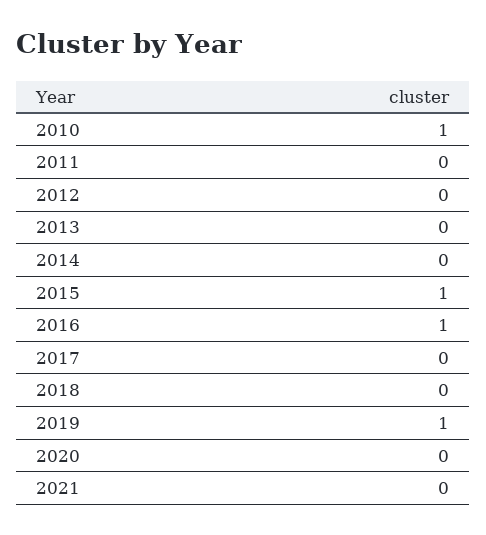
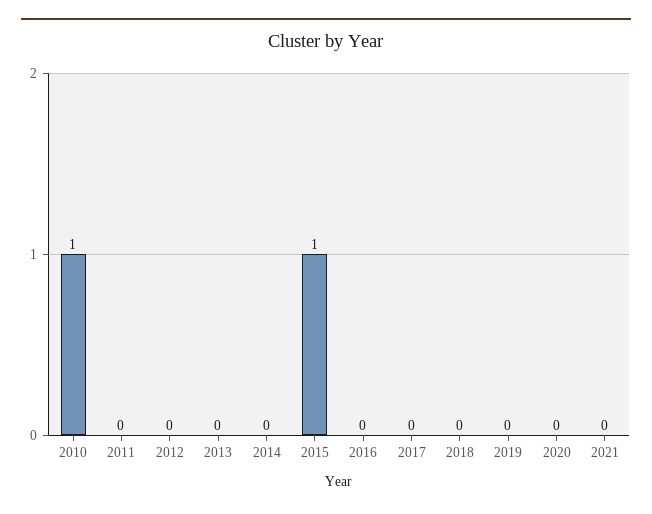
2016: 1 -> 0
2019: 1 -> 0

